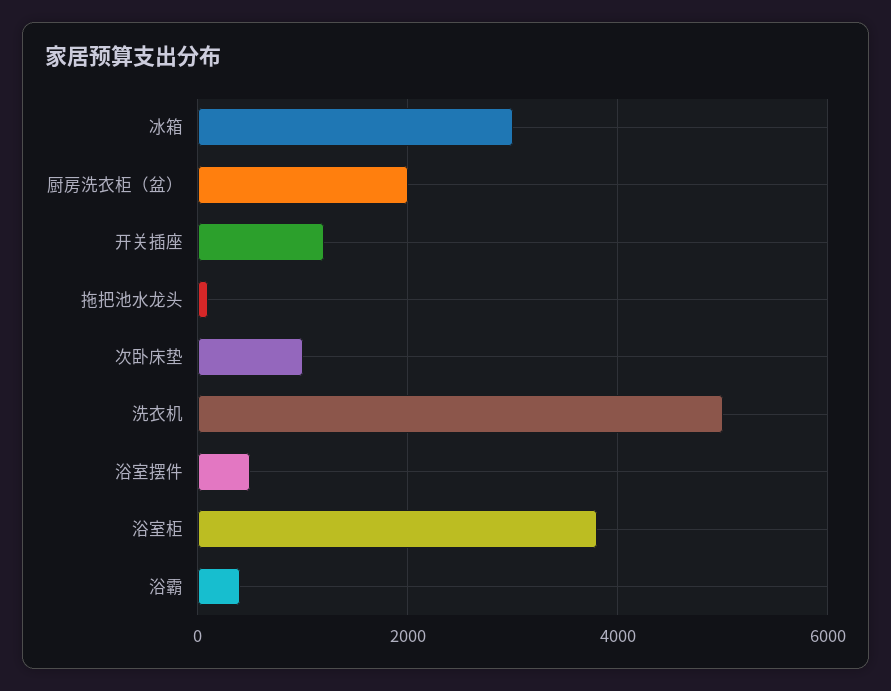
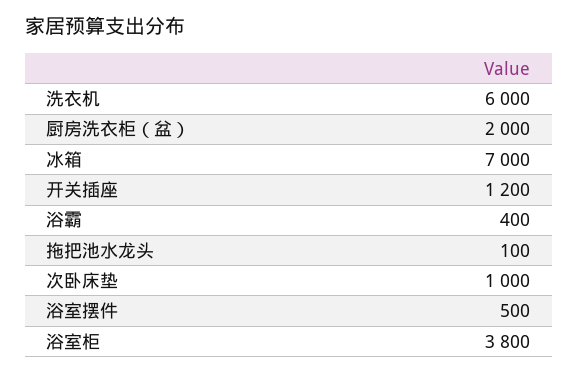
冰箱: 3000 -> 7000
洗衣机: 5000 -> 6000

